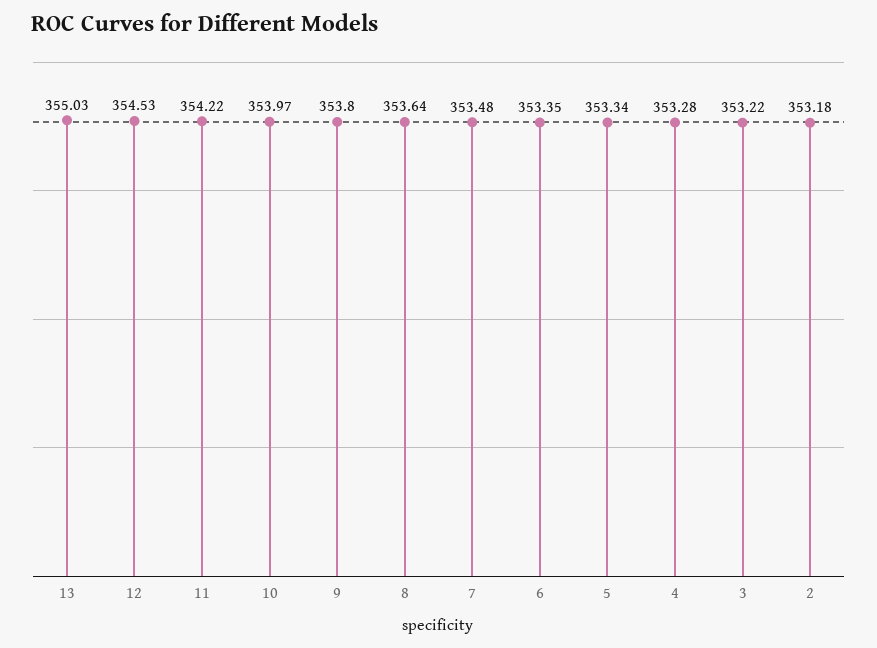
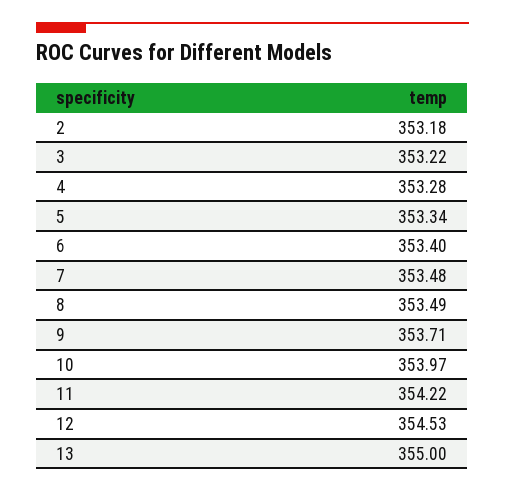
13: 355.03 -> 355
9: 353.8 -> 353.71
8: 353.64 -> 353.49
6: 353.35 -> 353.4

